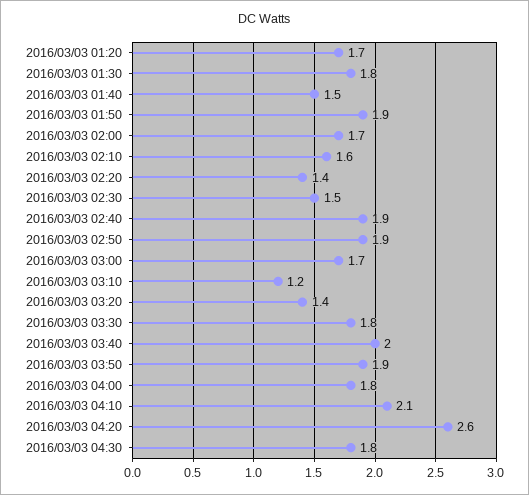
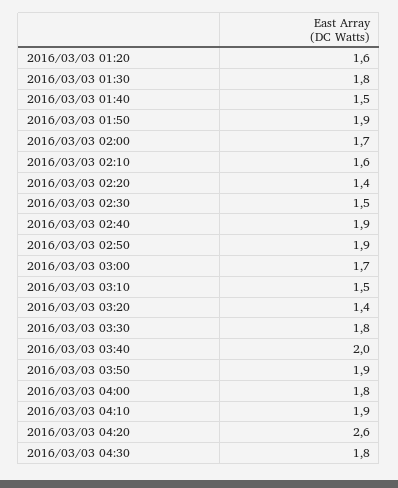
2016/03/03 01:20: 1.7 -> 1.6
2016/03/03 03:10: 1.2 -> 1.5
2016/03/03 04:10: 2.1 -> 1.9

